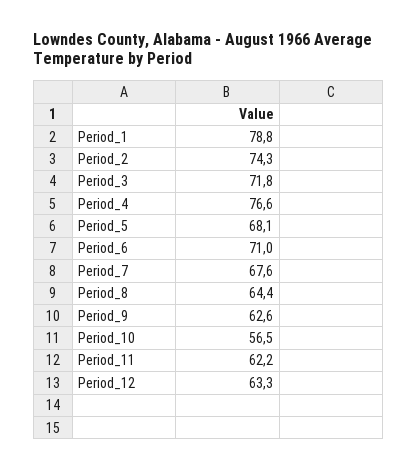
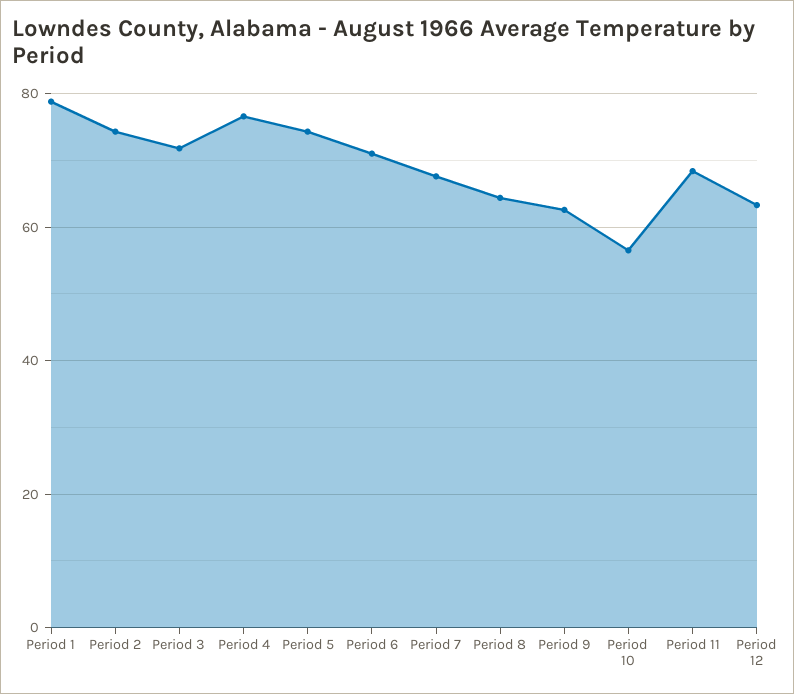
Period_5: 68.1 -> 74
Period_11: 62.2 -> 68

